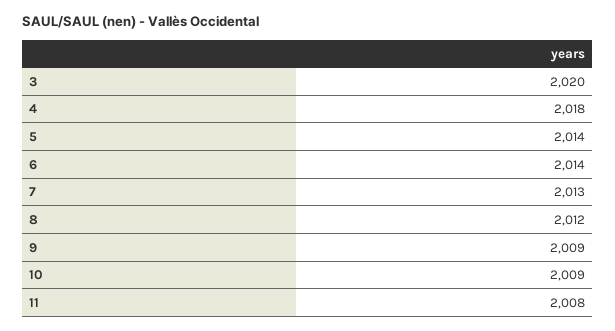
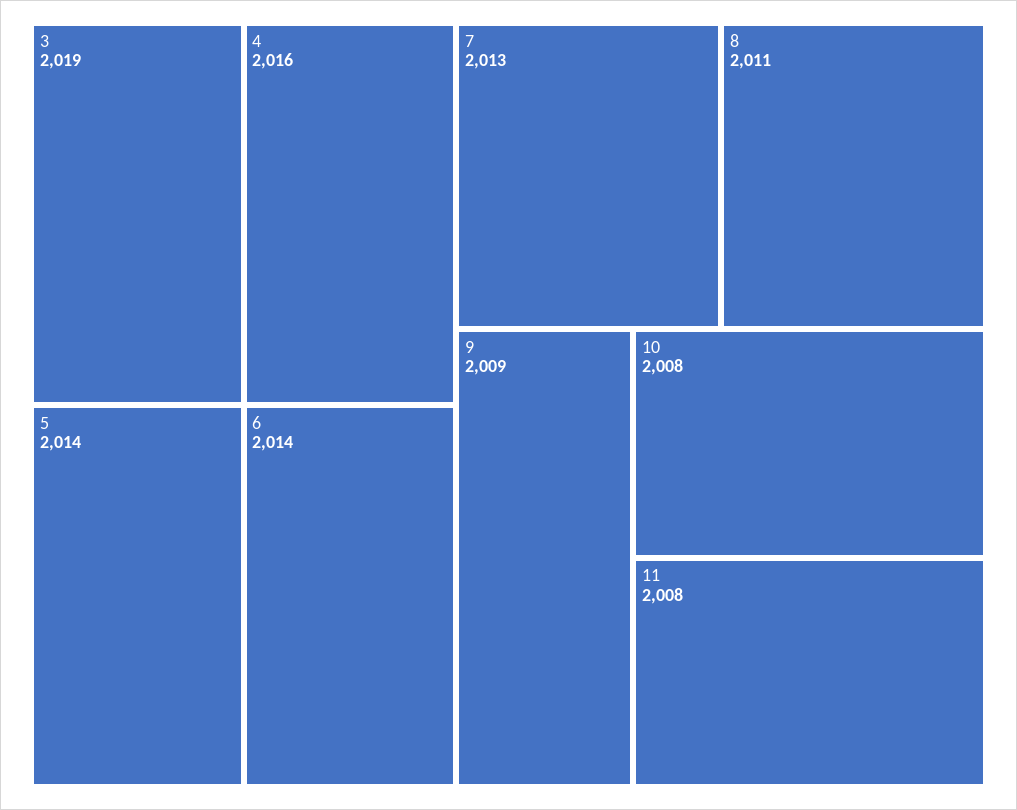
3: 2020 -> 2019
4: 2018 -> 2016
8: 2012 -> 2011
10: 2009 -> 2008

